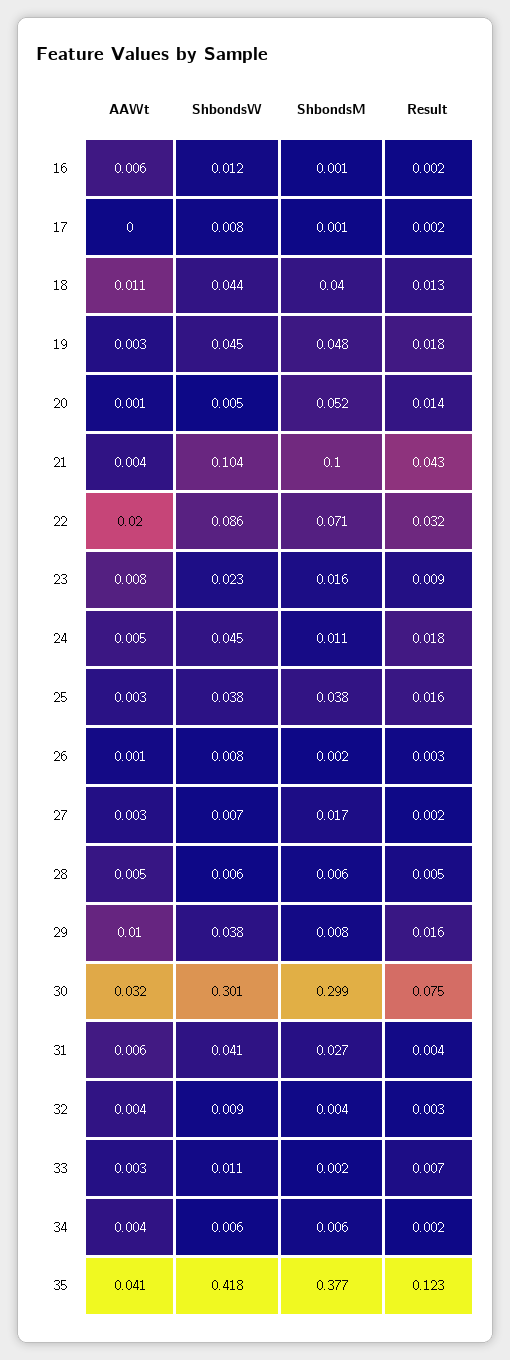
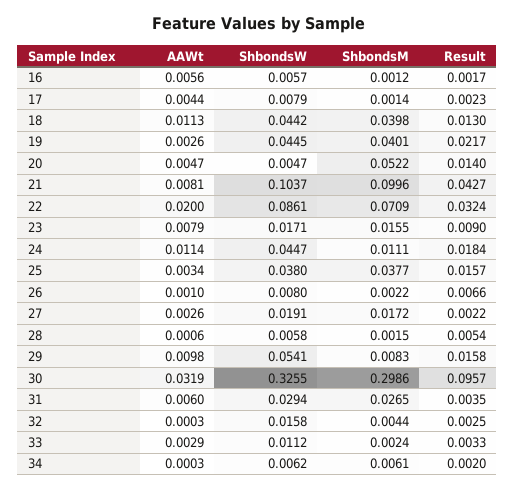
ShbondsW, 16: 0.012 -> 0.0057
AAWt, 17: 0 -> 0.0044
ShbondsM, 19: 0.048 -> 0.0401
Result, 19: 0.018 -> 0.0217
AAWt, 20: 0.001 -> 0.0047
AAWt, 21: 0.004 -> 0.0081
ShbondsW, 23: 0.023 -> 0.0171
AAWt, 24: 0.005 -> 0.0114
Result, 26: 0.003 -> 0.0066
ShbondsW, 27: 0.007 -> 0.0191
AAWt, 28: 0.005 -> 0.0006
ShbondsM, 28: 0.006 -> 0.0015
ShbondsW, 29: 0.038 -> 0.0541
ShbondsW, 30: 0.301 -> 0.3255
Result, 30: 0.075 -> 0.0957
ShbondsW, 31: 0.041 -> 0.0294
AAWt, 32: 0.004 -> 0.0003
ShbondsW, 32: 0.009 -> 0.0158
Result, 33: 0.007 -> 0.0033
AAWt, 34: 0.004 -> 0.0003
AAWt, 35: 0.041 -> none
ShbondsW, 35: 0.418 -> none
ShbondsM, 35: 0.377 -> none
Result, 35: 0.123 -> none

